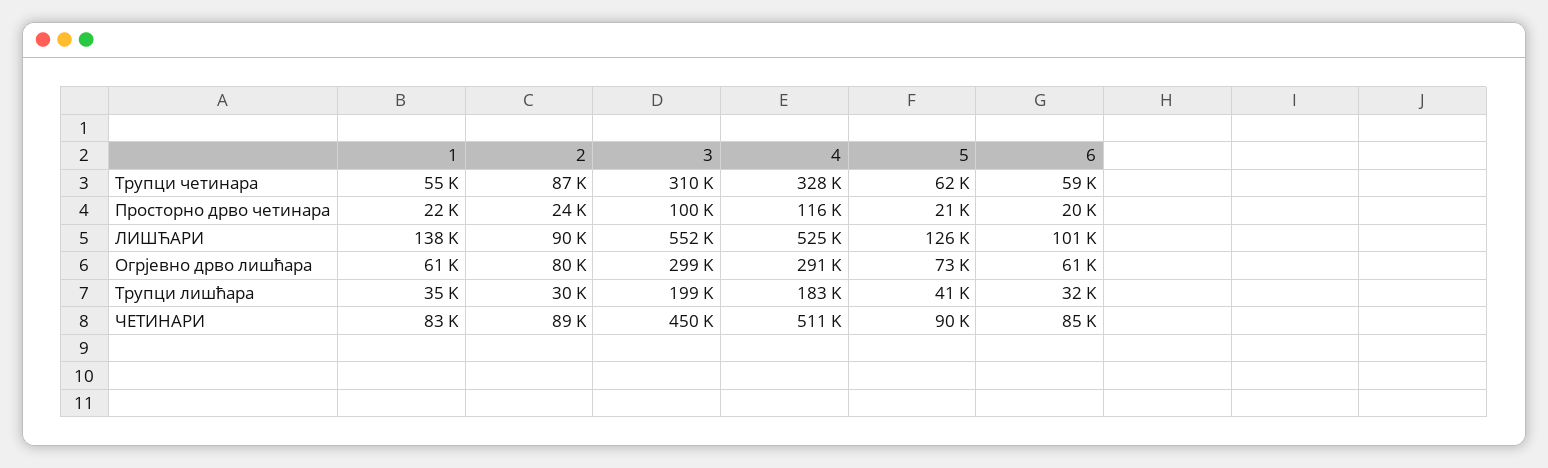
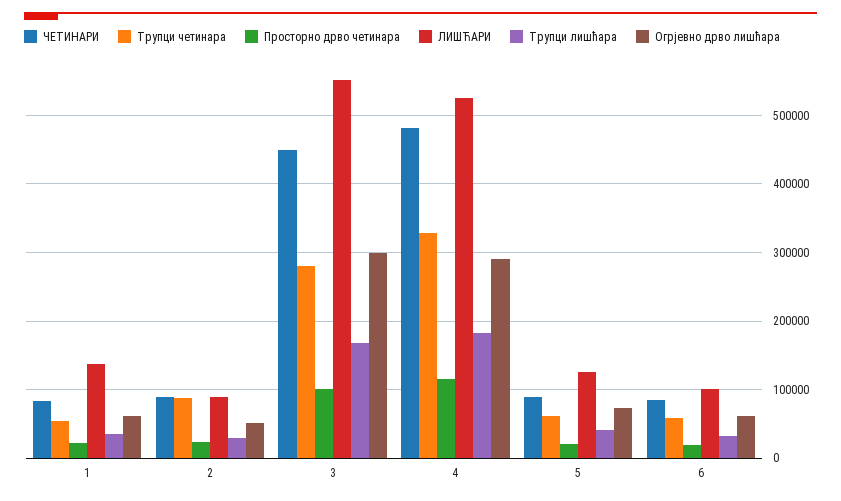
Трупци четинара, 3: 310000 -> 280000
Огрјевно дрво лишћара, 2: 80000 -> 50000
Трупци лишћара, 3: 199000 -> 170000
ЧЕТИНАРИ, 4: 511000 -> 480000

